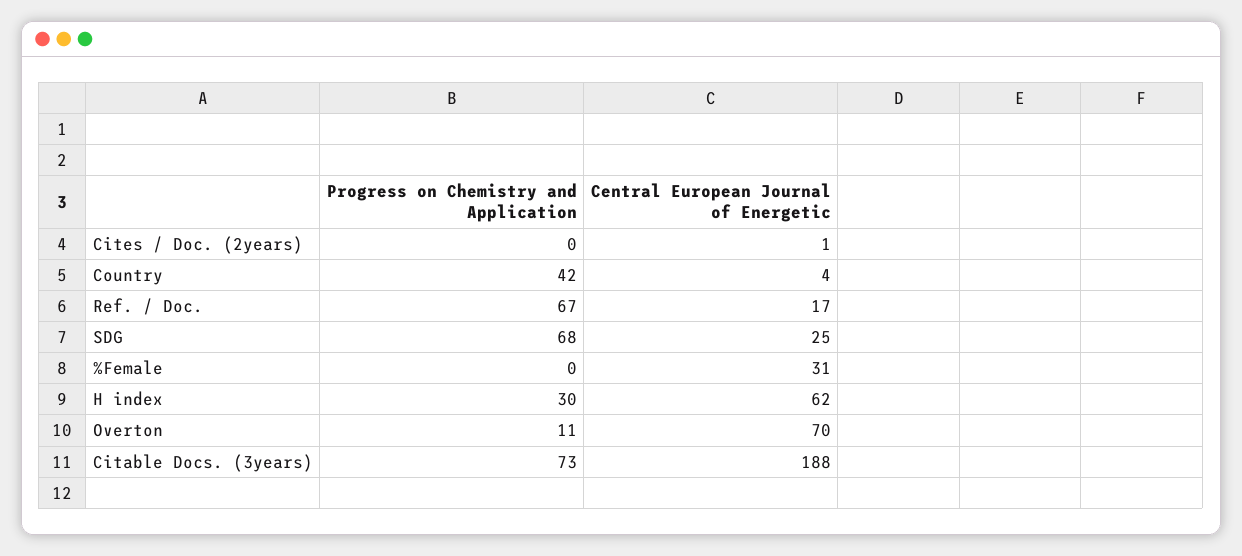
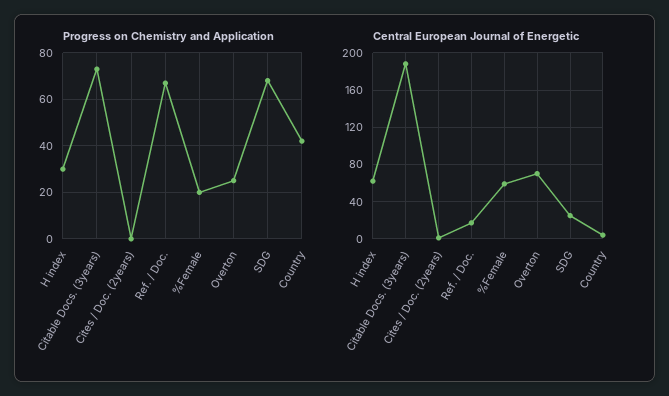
Progress on Chemistry and Application, %Female: 0 -> 20
Central European Journal of Energetic, %Female: 31 -> 60
Progress on Chemistry and Application, Overton: 11 -> 25

